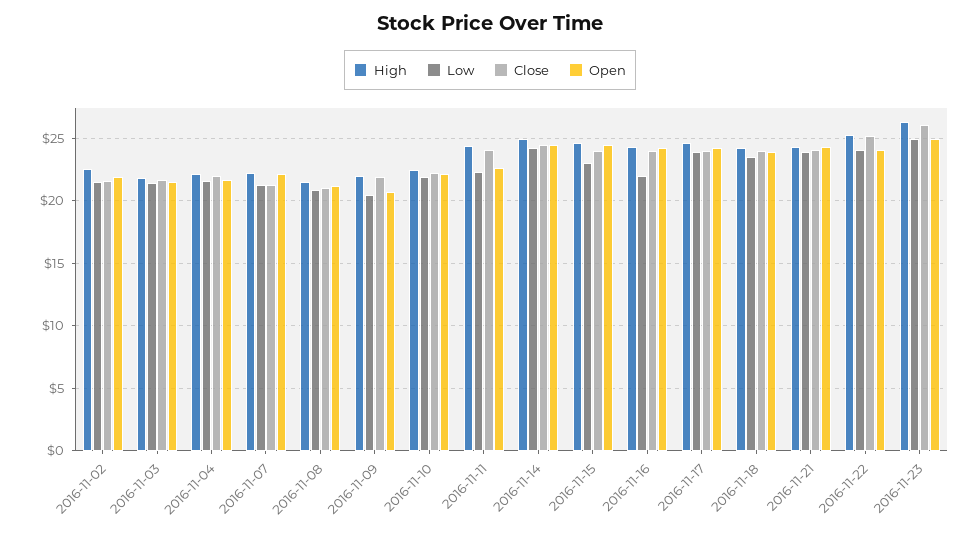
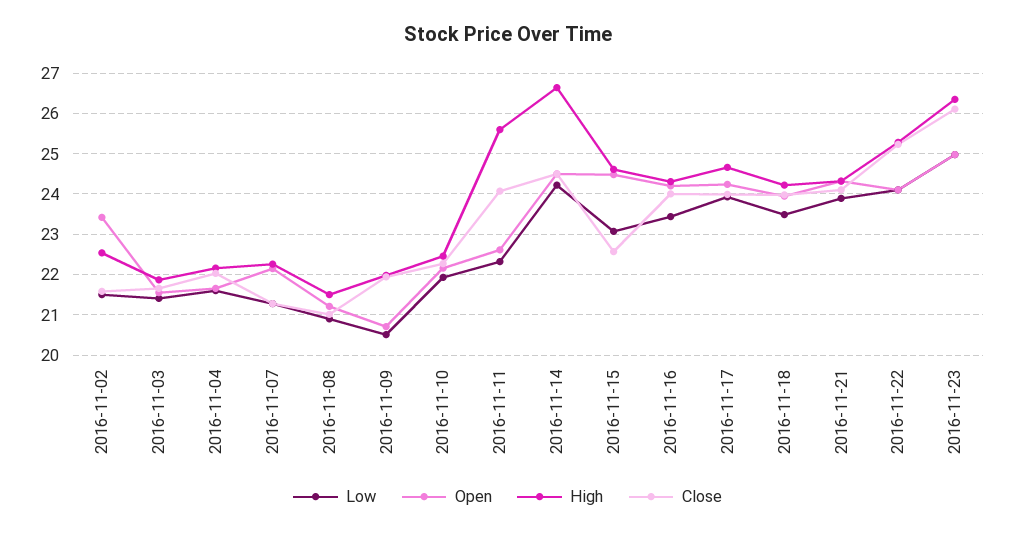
Open, 2016-11-02: 22 -> 23.4
High, 2016-11-11: 24.5 -> 25.6
High, 2016-11-14: 25 -> 26.6
Close, 2016-11-15: 24 -> 22.6
Low, 2016-11-16: 22 -> 23.4

